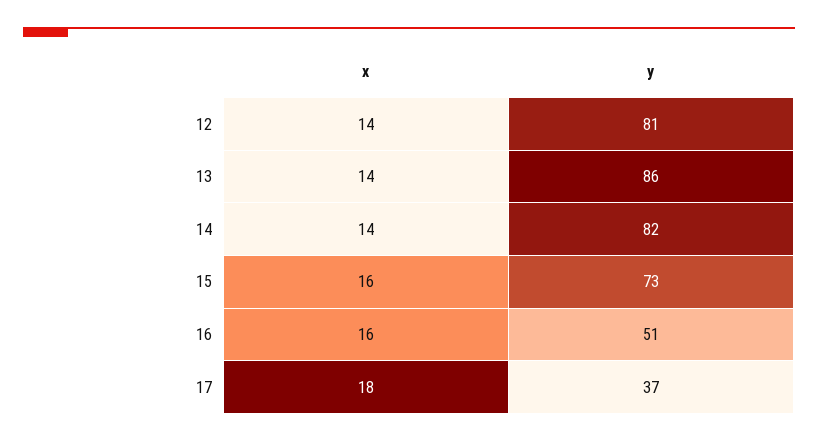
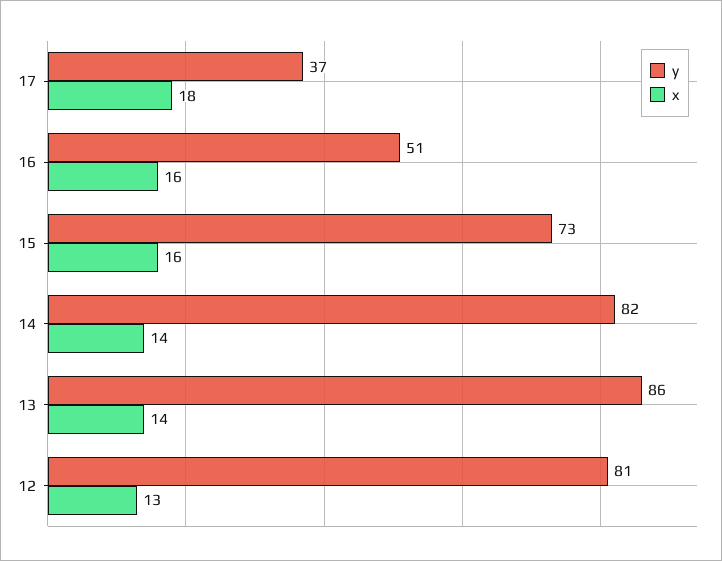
x, 12: 14 -> 13

